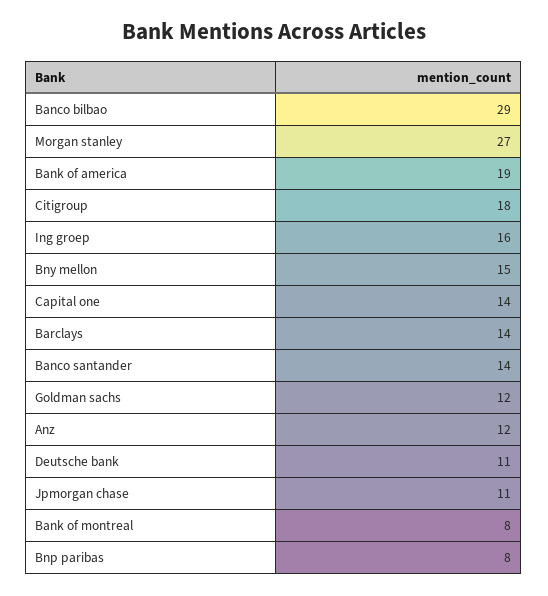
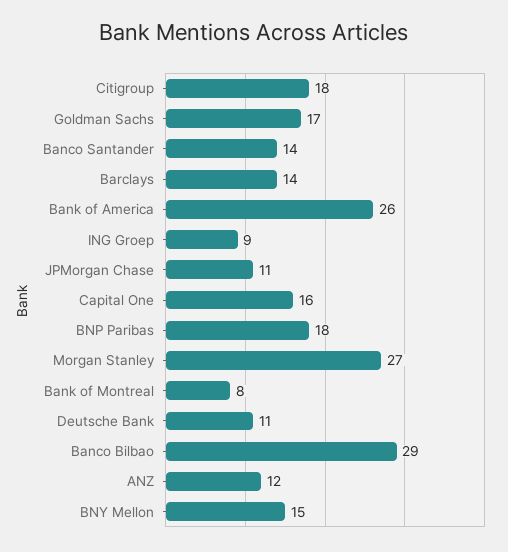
Bank of america: 19 -> 26
Ing groep: 16 -> 9
Capital one: 14 -> 16
Goldman sachs: 12 -> 17
Bnp paribas: 8 -> 18

